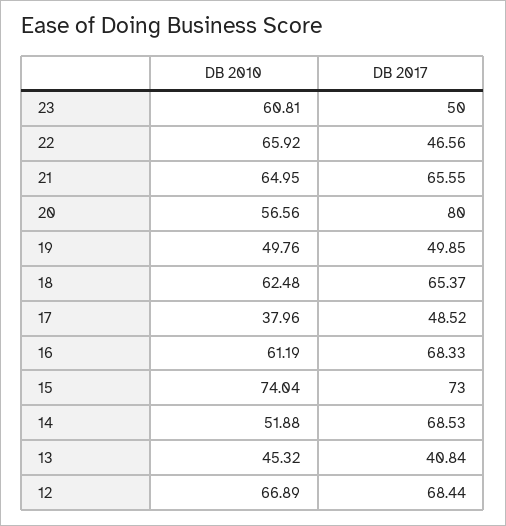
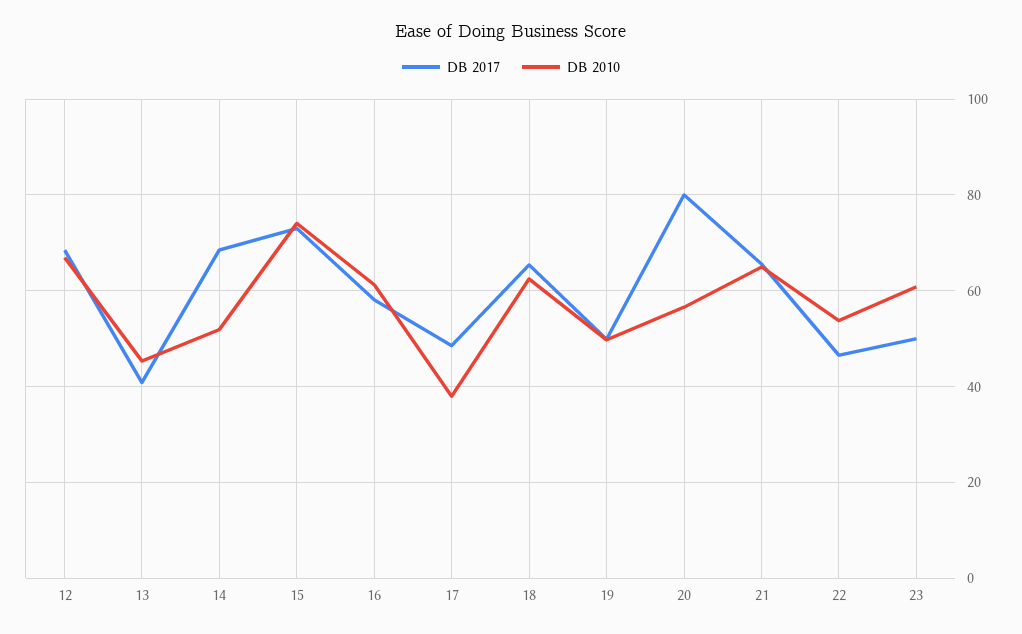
DB 2010, 22: 65.92 -> 54
DB 2017, 16: 68.33 -> 58

